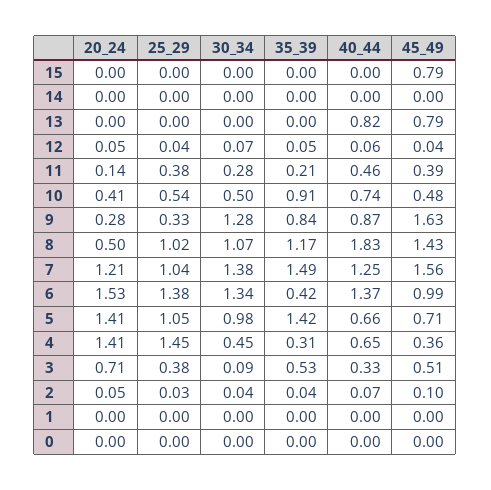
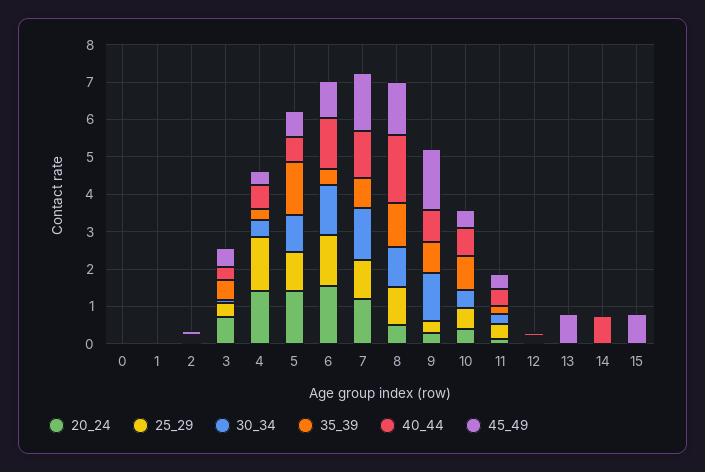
40_44, 14: 0 -> 0.75
40_44, 13: 0.82 -> 0
35_39, 7: 1.49 -> 0.75

